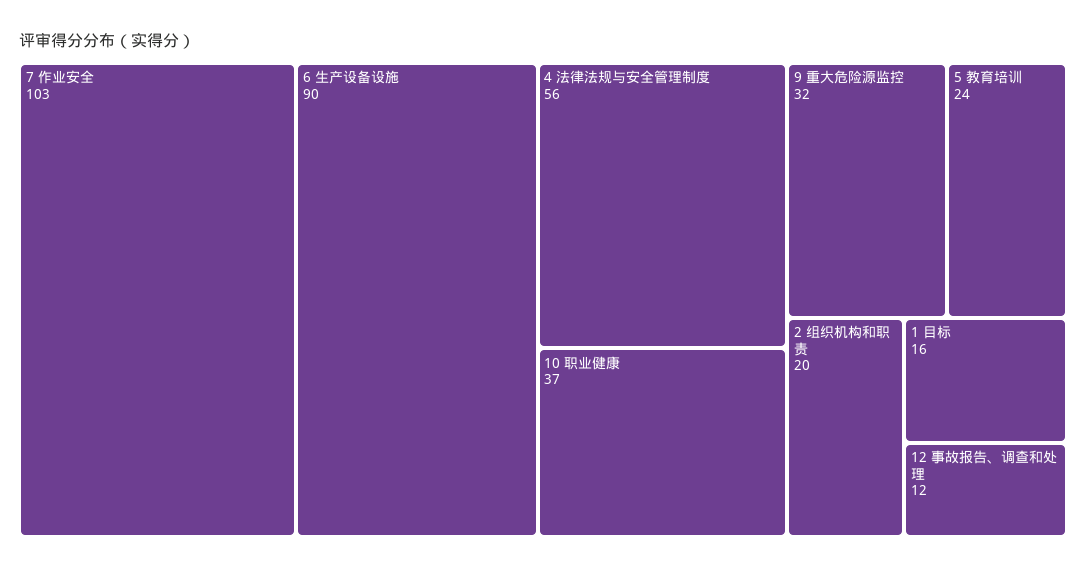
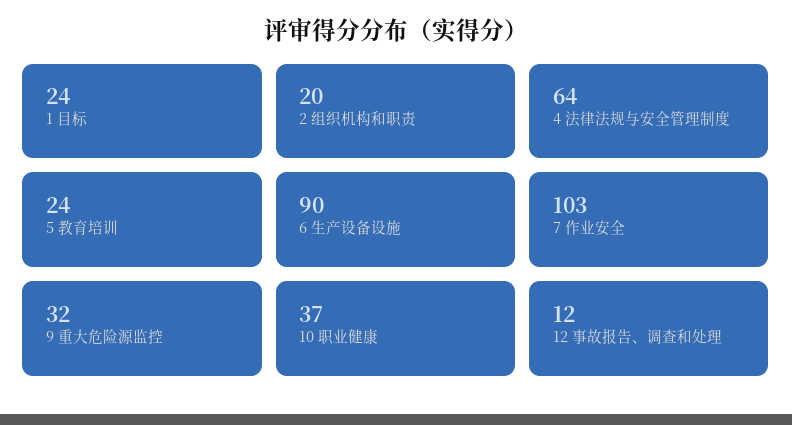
4 法律法规与安全管理制度: 56 -> 64
1 目标: 16 -> 24

